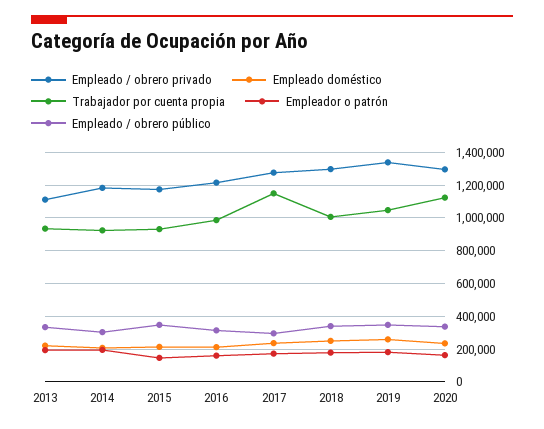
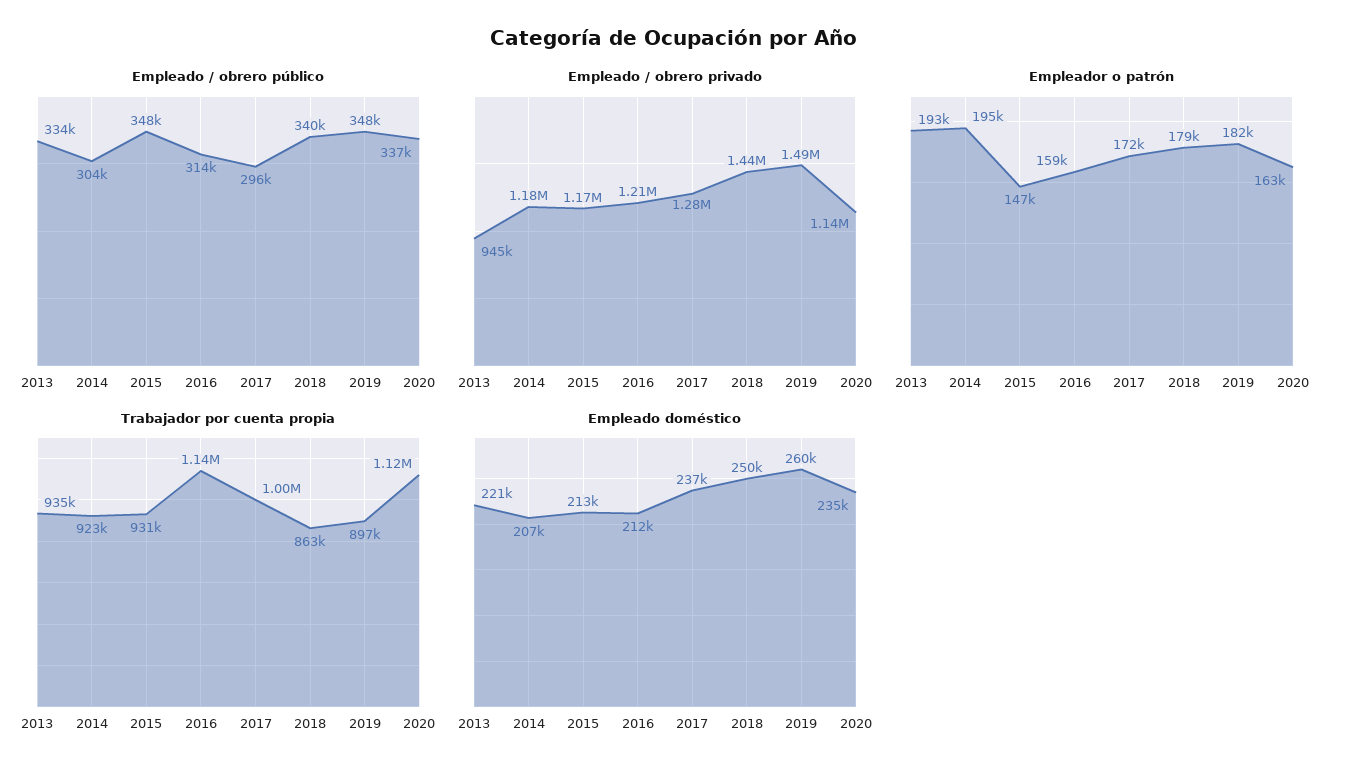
Empleado / obrero privado, 2013: 1100000 -> 945000
Trabajador por cuenta propia, 2016: 1000000 -> 1140000
Trabajador por cuenta propia, 2017: 1150000 -> 1000000
Empleado / obrero privado, 2018: 1300000 -> 1440000
Trabajador por cuenta propia, 2018: 1000000 -> 863000
Empleado / obrero privado, 2019: 1350000 -> 1490000
Trabajador por cuenta propia, 2019: 1050000 -> 897000
Empleado / obrero privado, 2020: 1300000 -> 1140000

